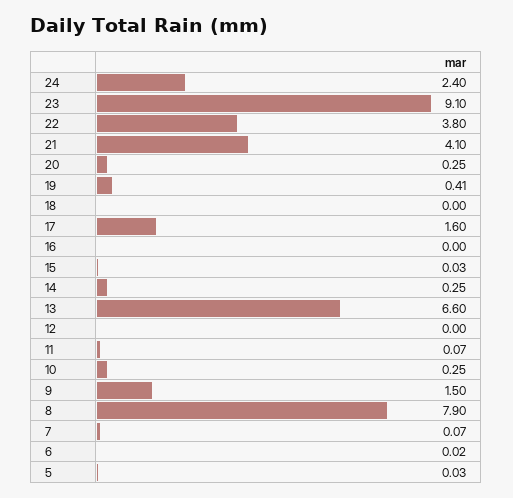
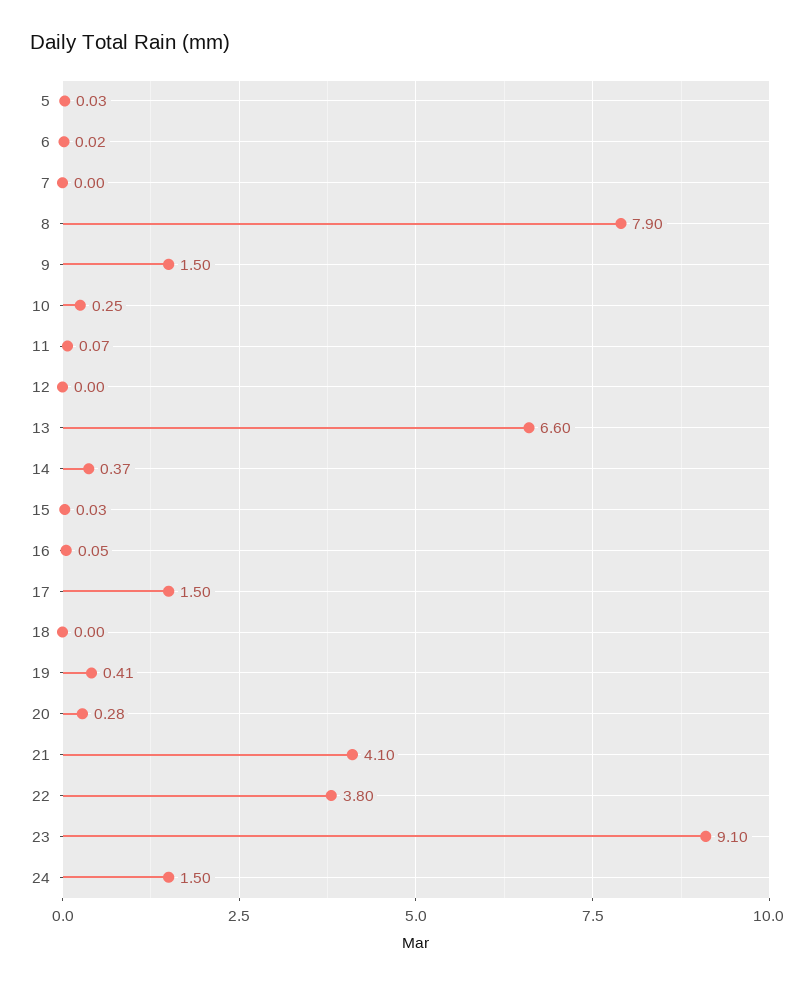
24: 2.4 -> 1.5
20: 0.25 -> 0.28
17: 1.6 -> 1.5
16: 0 -> 0.05
14: 0.25 -> 0.37
7: 0.07 -> 0

